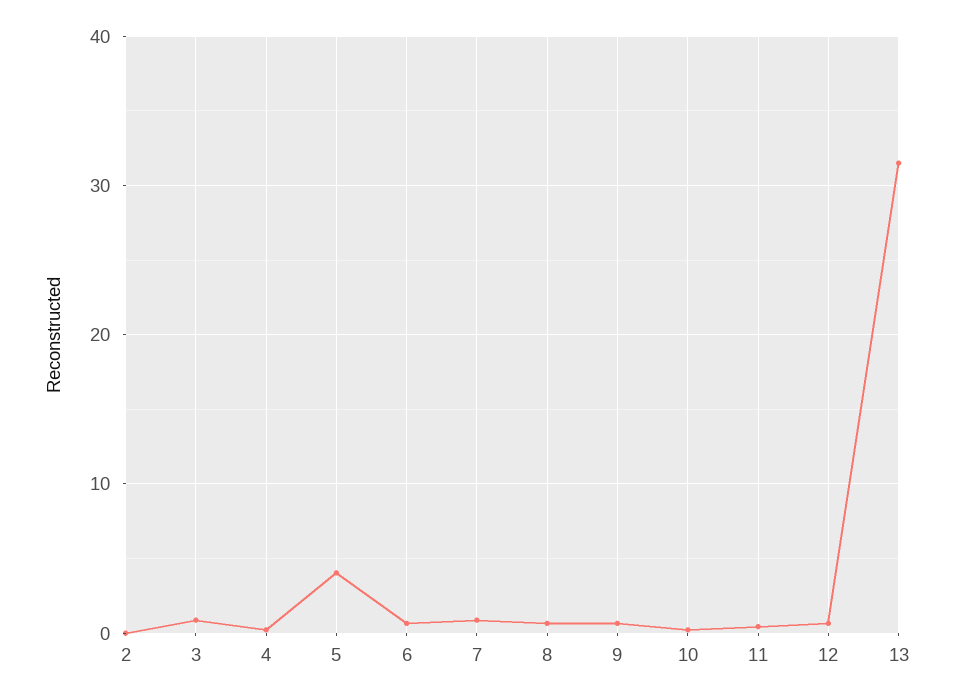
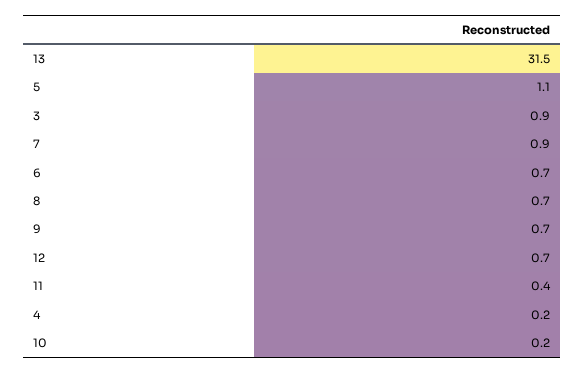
2: 0 -> none
5: 4 -> 1.1

